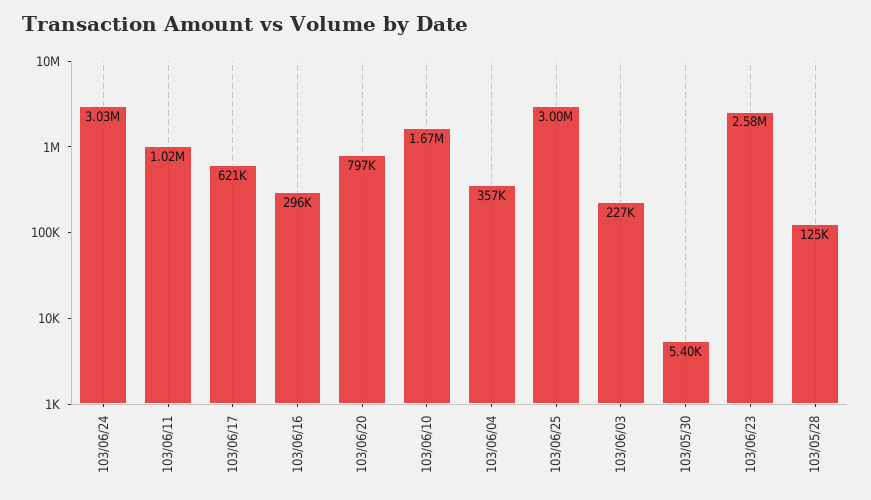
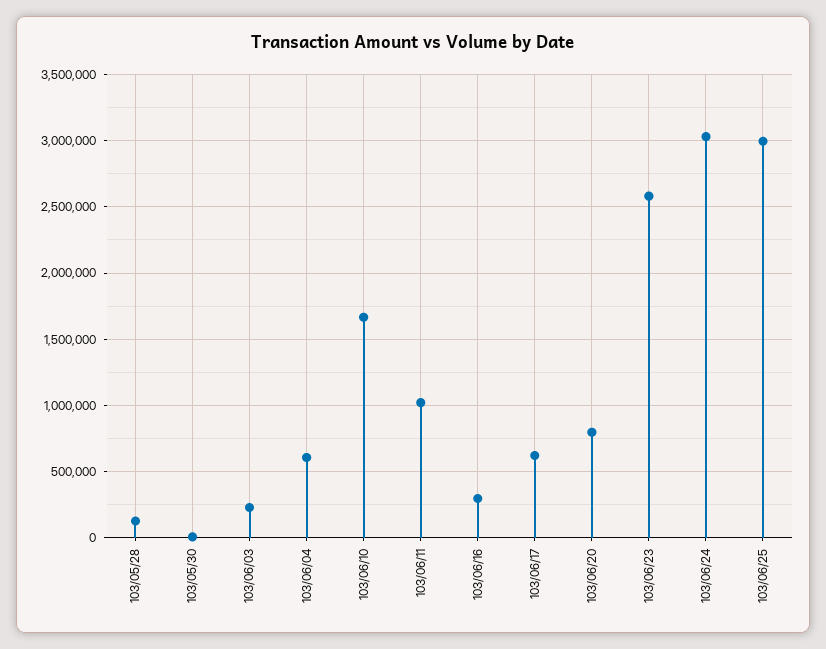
103/06/04: 357000 -> 600000

